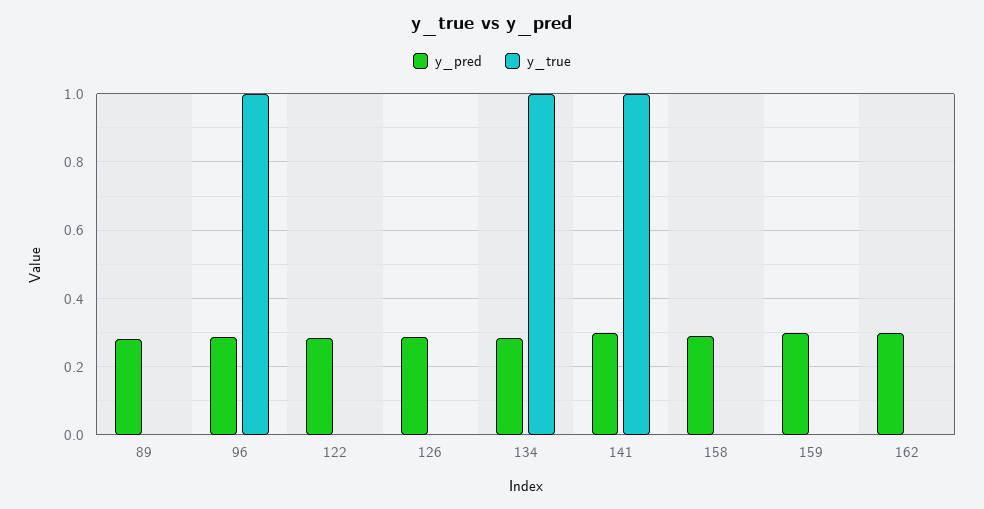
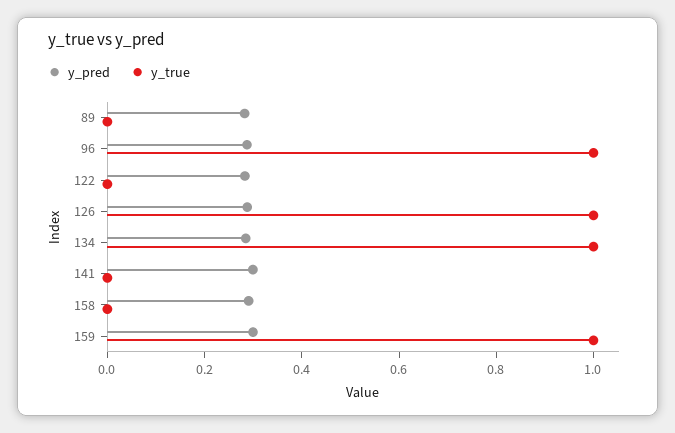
y_true, 126: 0 -> 1
y_true, 141: 1 -> 0
y_true, 159: 0 -> 1
y_pred, 162: 0.3 -> none
y_true, 162: 0 -> none

